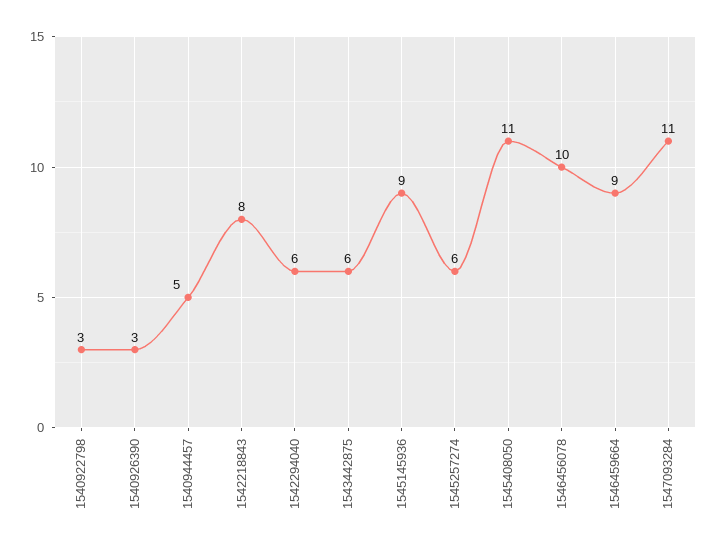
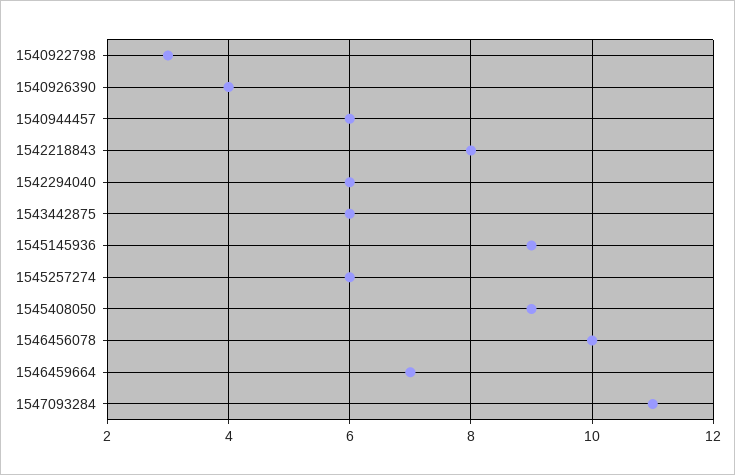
1540926390: 3 -> 4
1540944457: 5 -> 6
1545408050: 11 -> 9
1546459664: 9 -> 7

